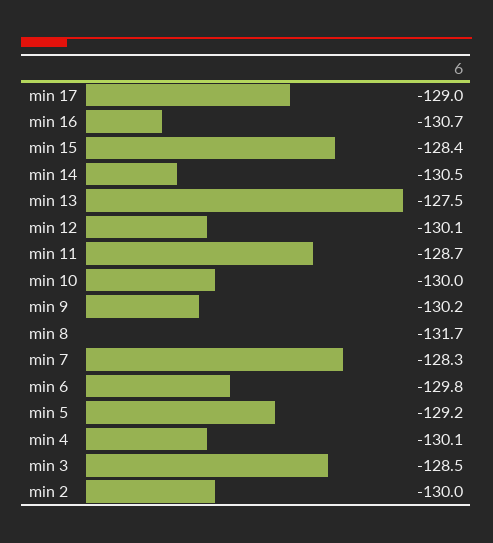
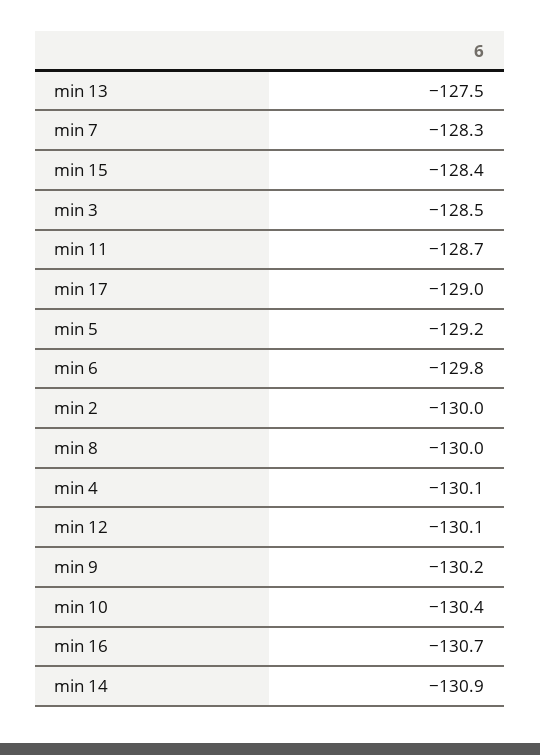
min 14: -130.5 -> -130.9
min 10: -130 -> -130.4
min 8: -131.7 -> -130

